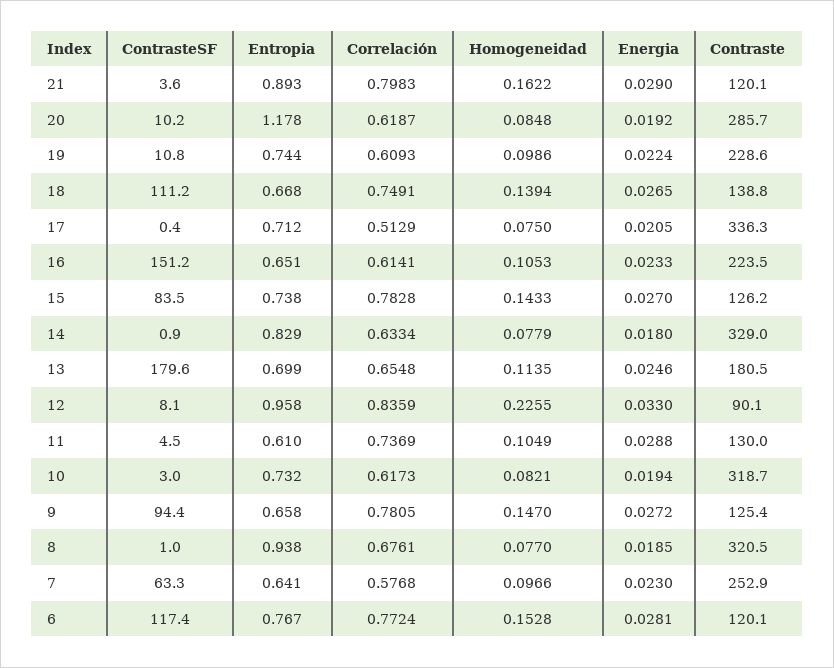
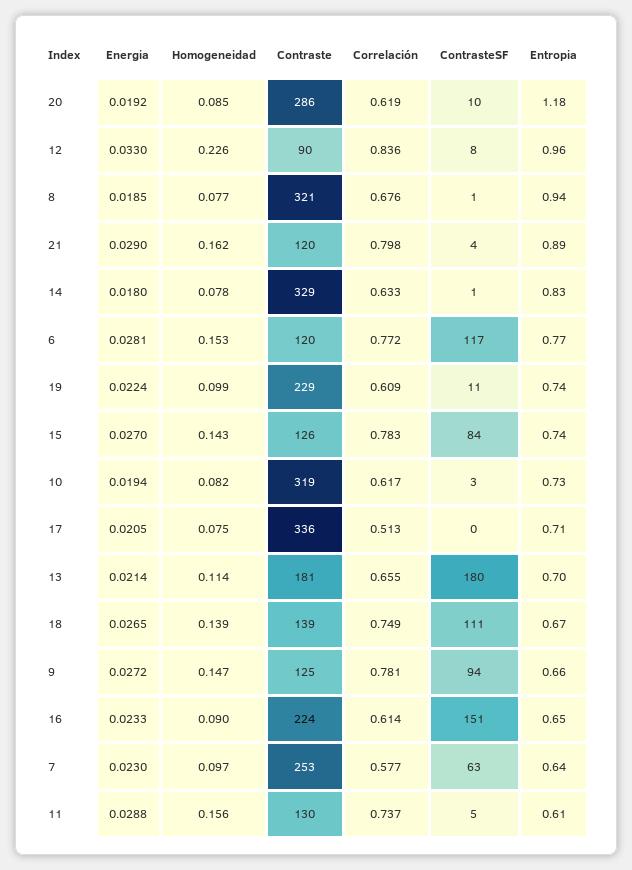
Homogeneidad, 16: 0.1053 -> 0.09
Energia, 13: 0.0246 -> 0.0214
Homogeneidad, 11: 0.1049 -> 0.156

